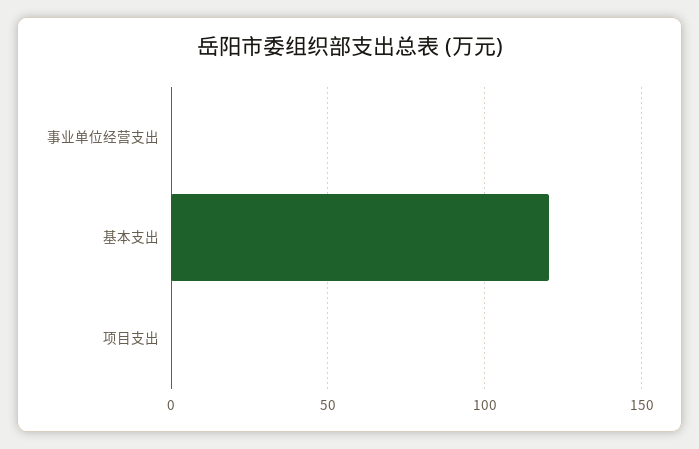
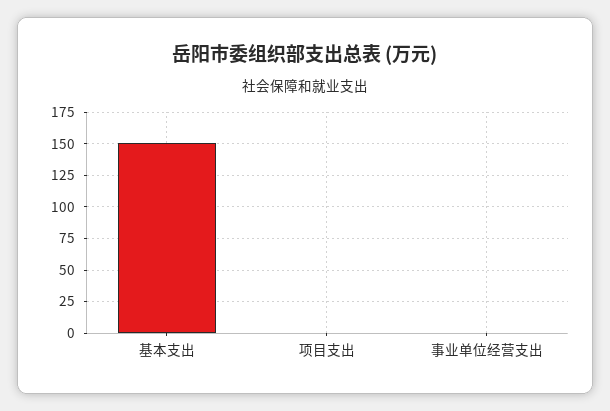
基本支出: 120 -> 150

